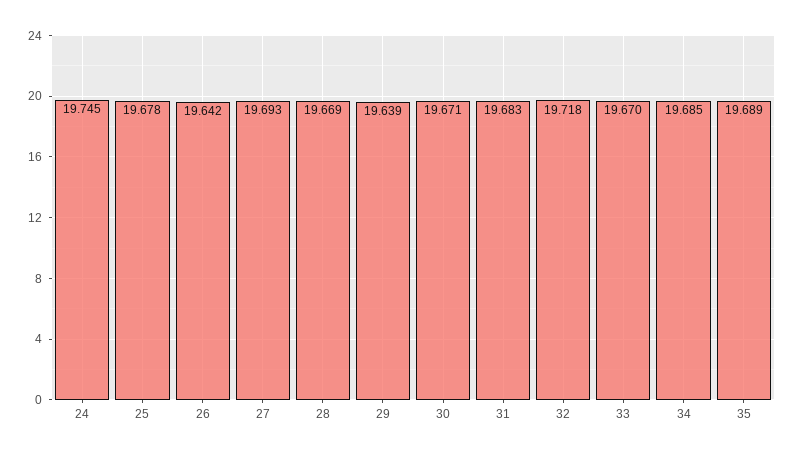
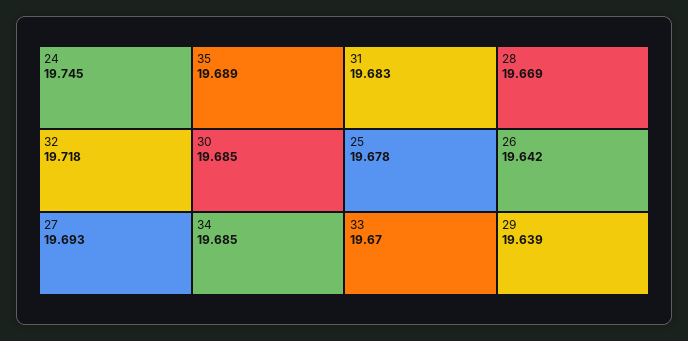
30: 19.671 -> 19.685

